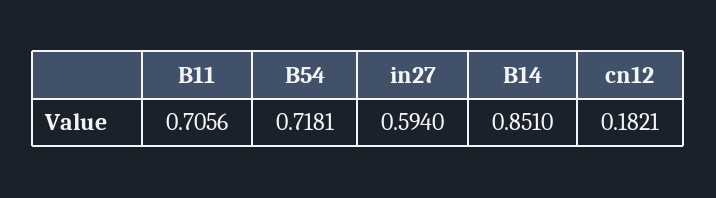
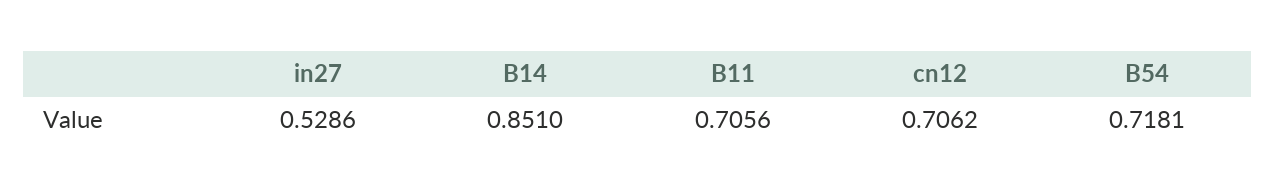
in27: 0.594 -> 0.5286
cn12: 0.1821 -> 0.7062

